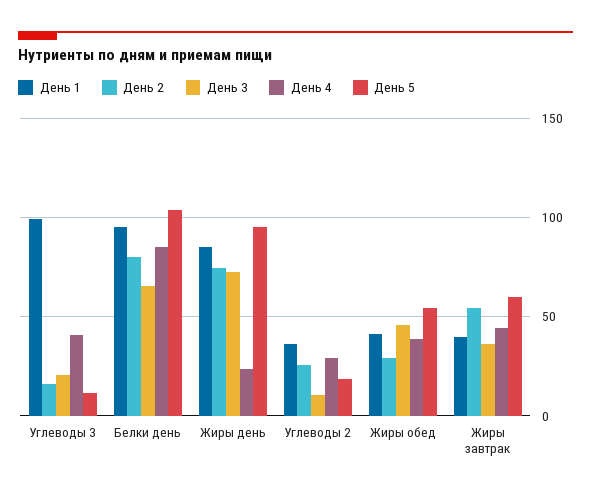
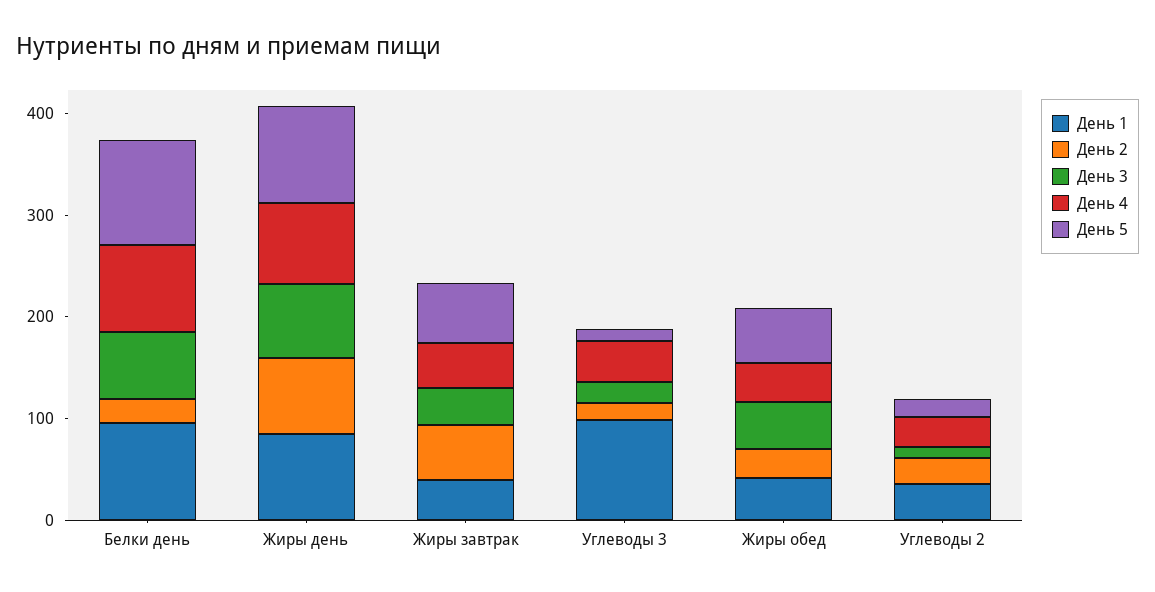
День 2, Белки день: 80 -> 20
День 4, Жиры день: 25 -> 80

